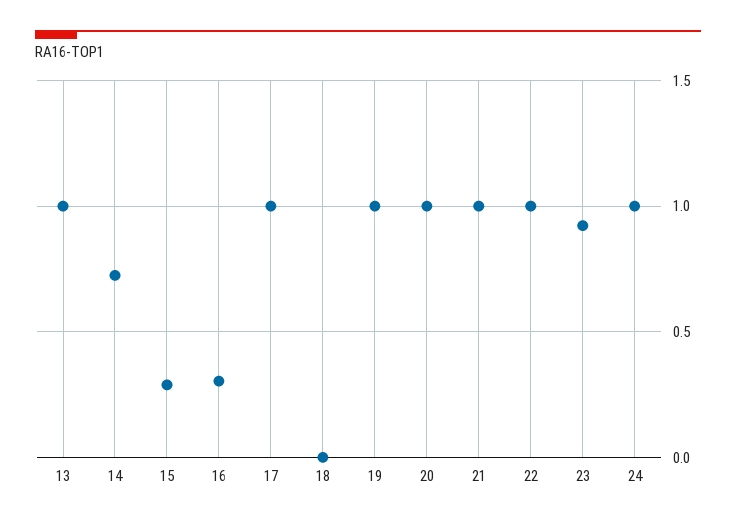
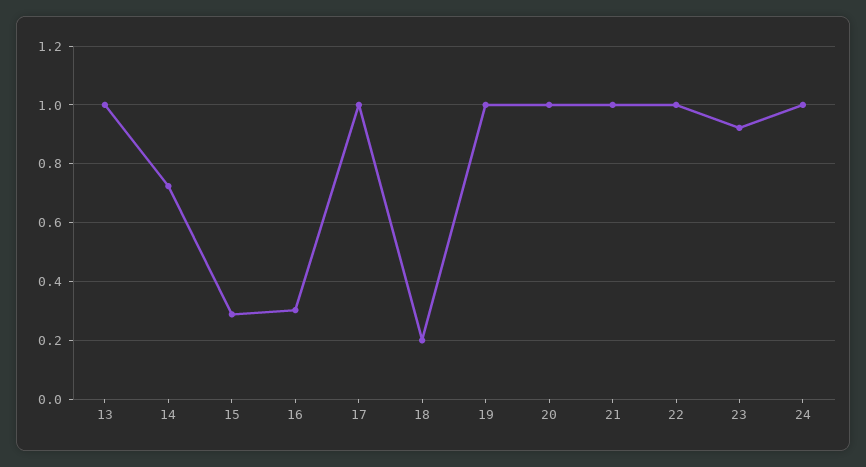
18: 0 -> 0.2

